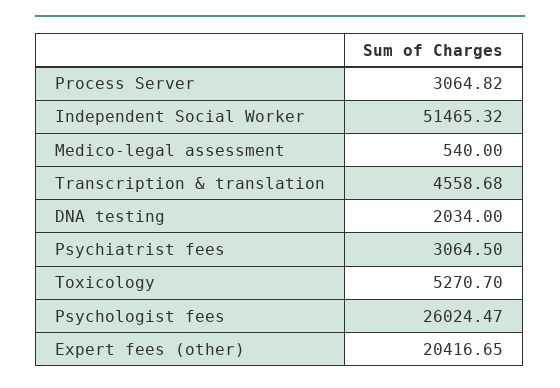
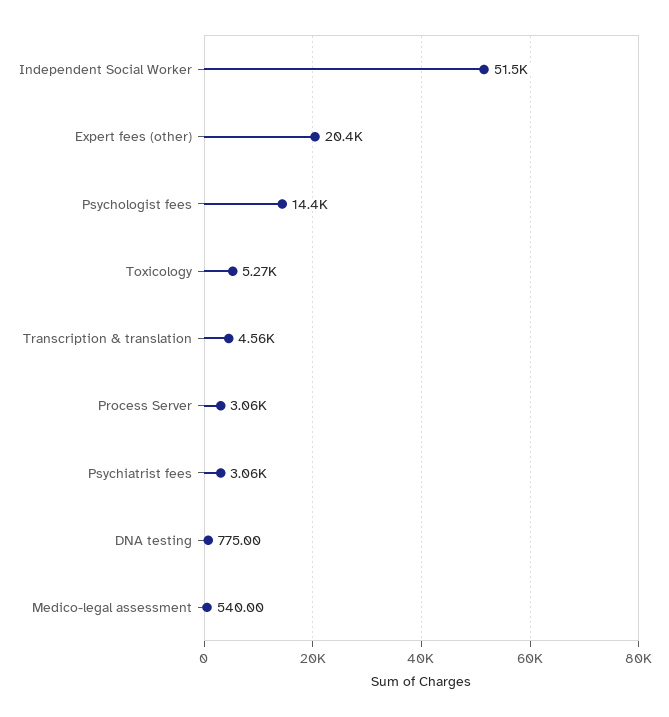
DNA testing: 2034 -> 775
Psychologist fees: 26024.47 -> 14400

